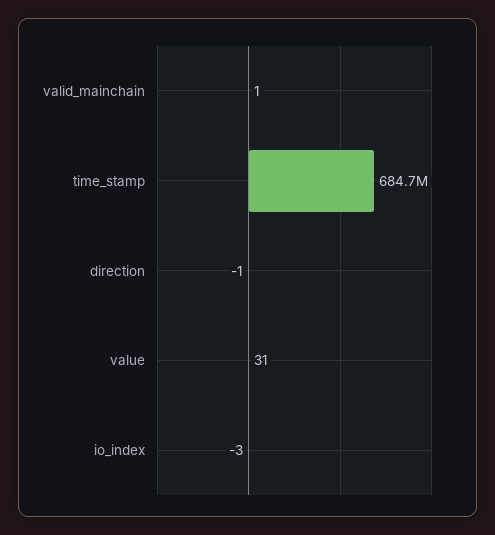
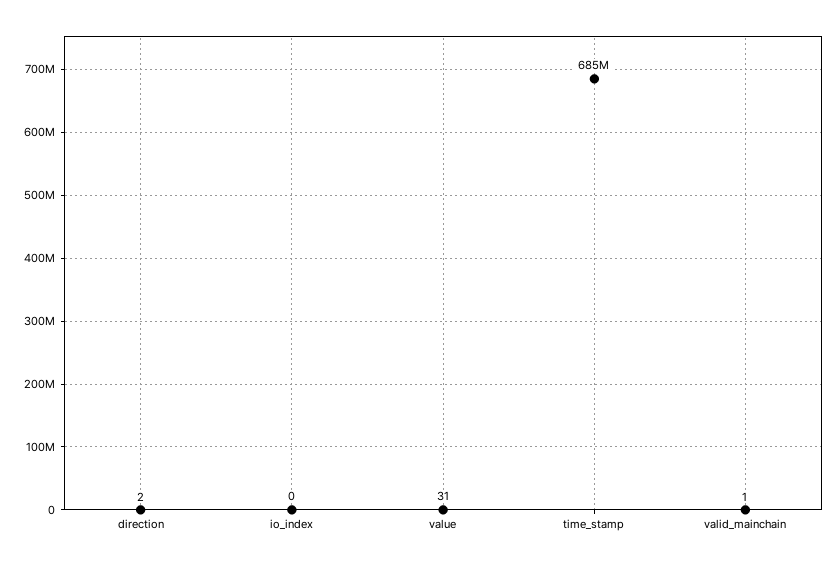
direction: -1 -> 2
io_index: -3 -> 0

